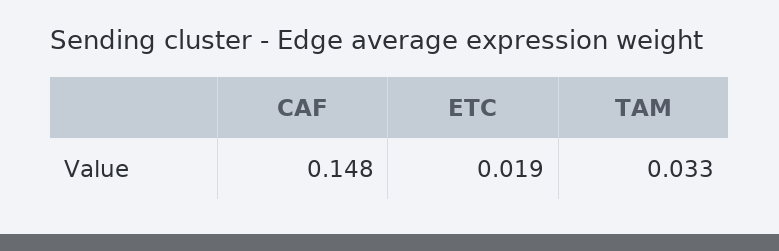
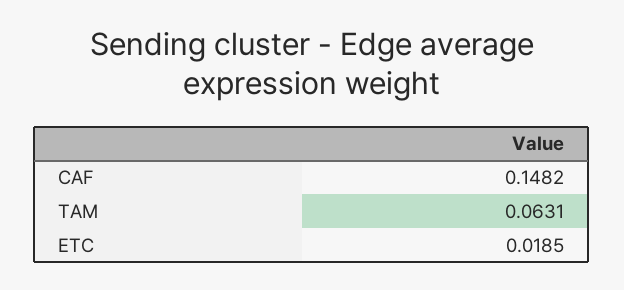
TAM: 0.033 -> 0.0631

